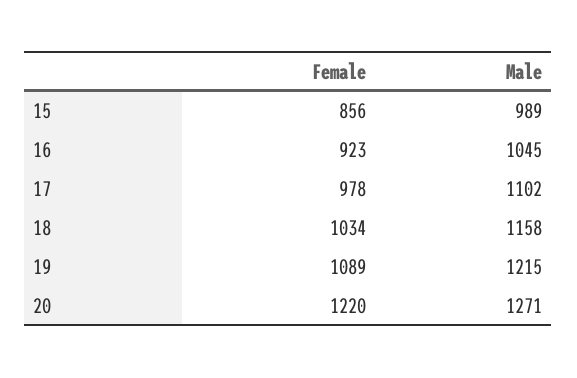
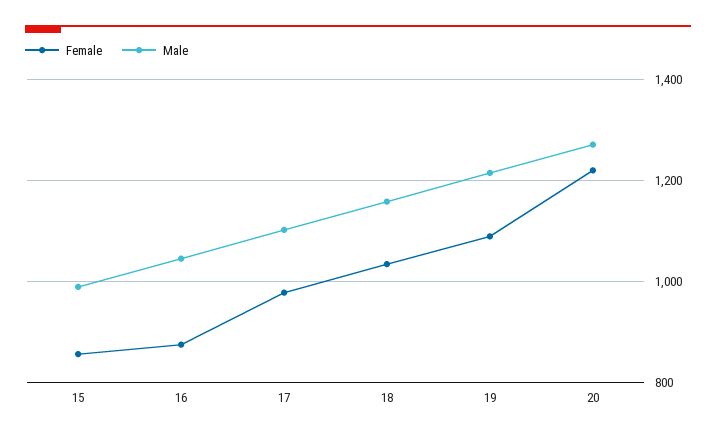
Female, 16: 923 -> 880

